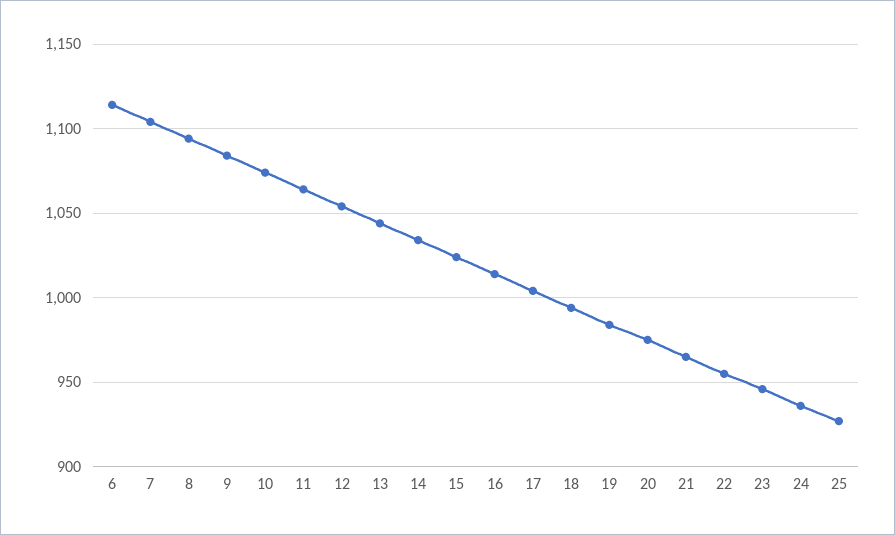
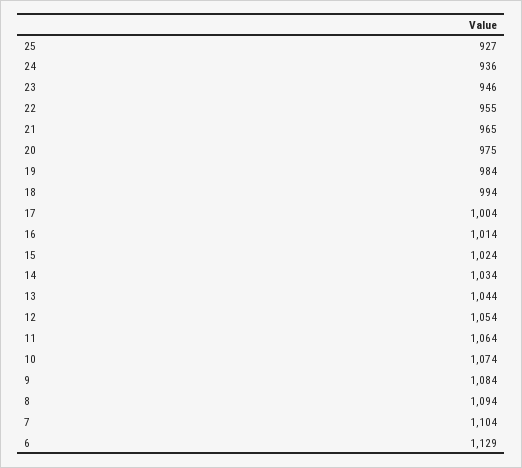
6: 1115 -> 1129

